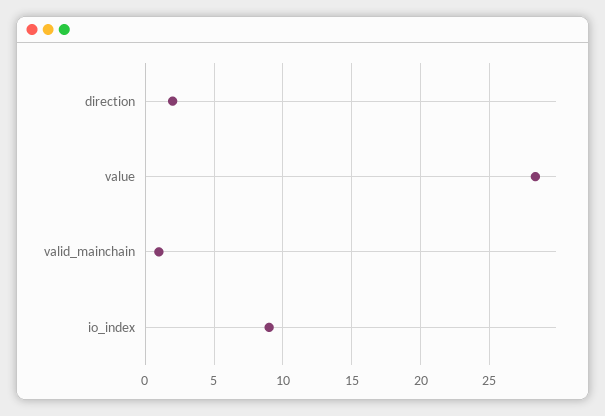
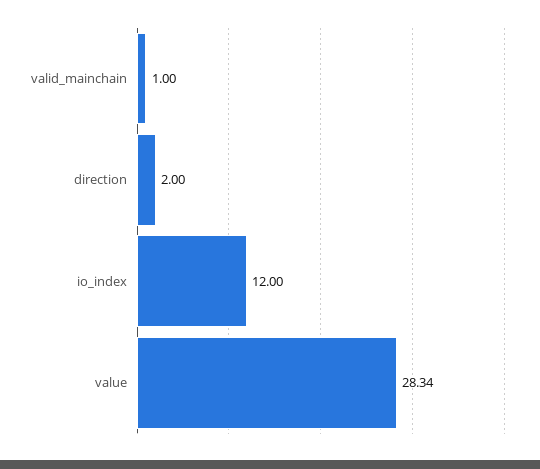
io_index: 9 -> 12

